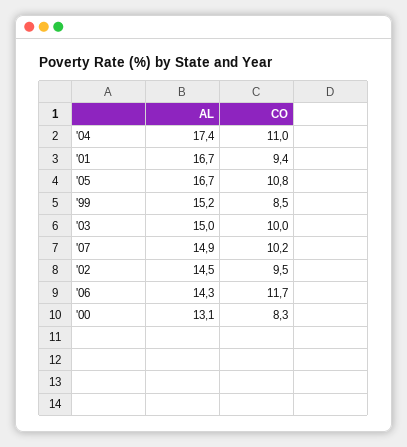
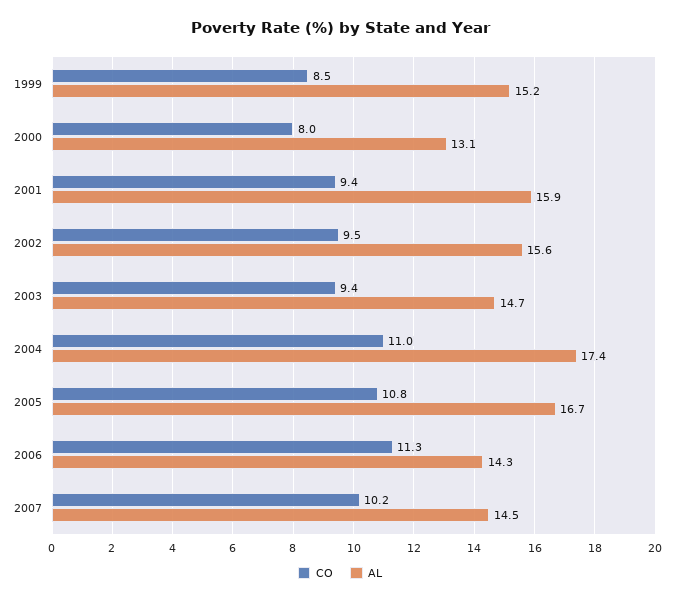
AL, '01: 16.7 -> 15.9
AL, '03: 15 -> 14.7
CO, '03: 10 -> 9.4
AL, '07: 14.9 -> 14.5
AL, '02: 14.5 -> 15.6
CO, '06: 11.7 -> 11.3
CO, '00: 8.3 -> 8

